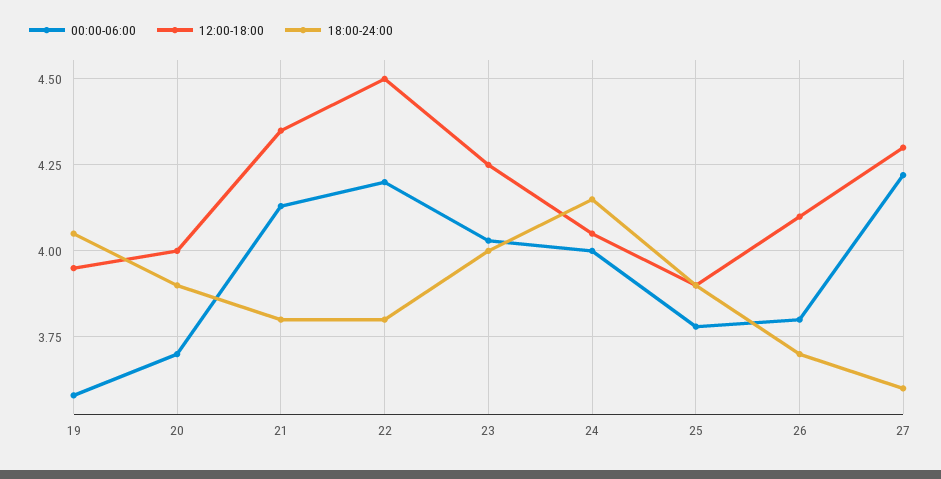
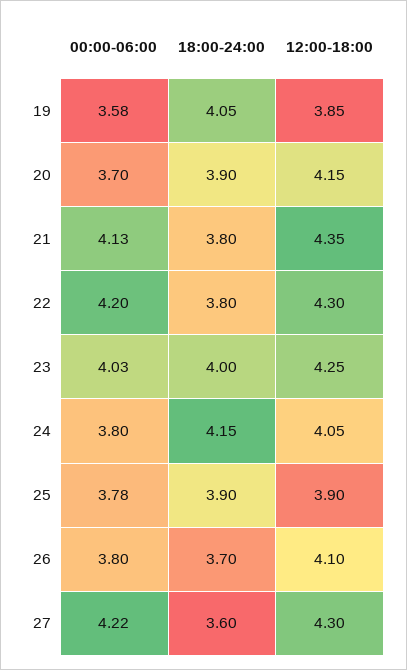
12:00-18:00, 19: 3.95 -> 3.85
12:00-18:00, 20: 4 -> 4.15
12:00-18:00, 22: 4.5 -> 4.3
00:00-06:00, 24: 4 -> 3.8

